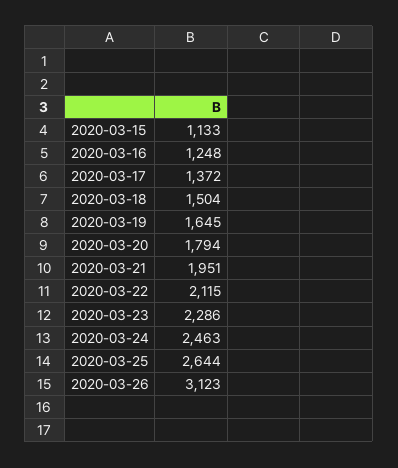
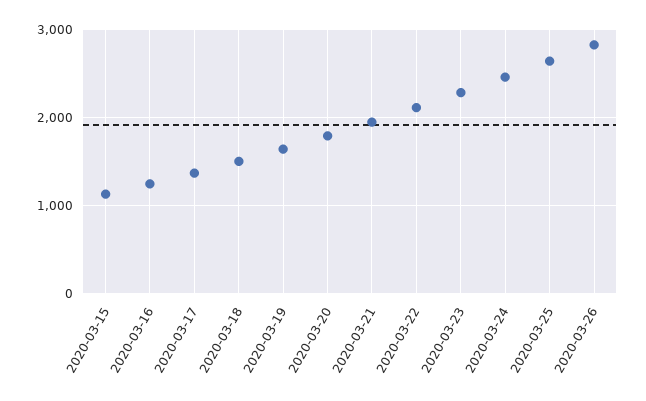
2020-03-26: 3123 -> 2800

